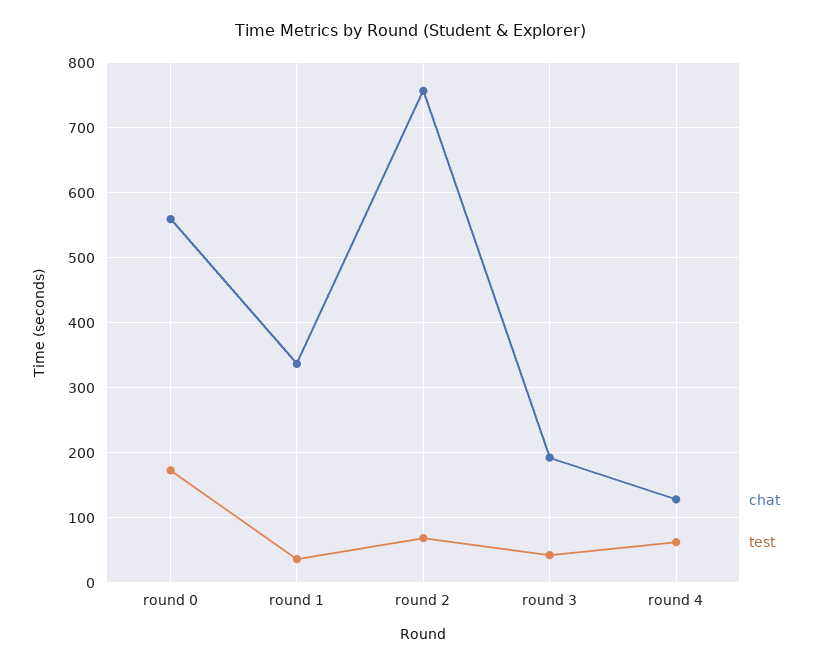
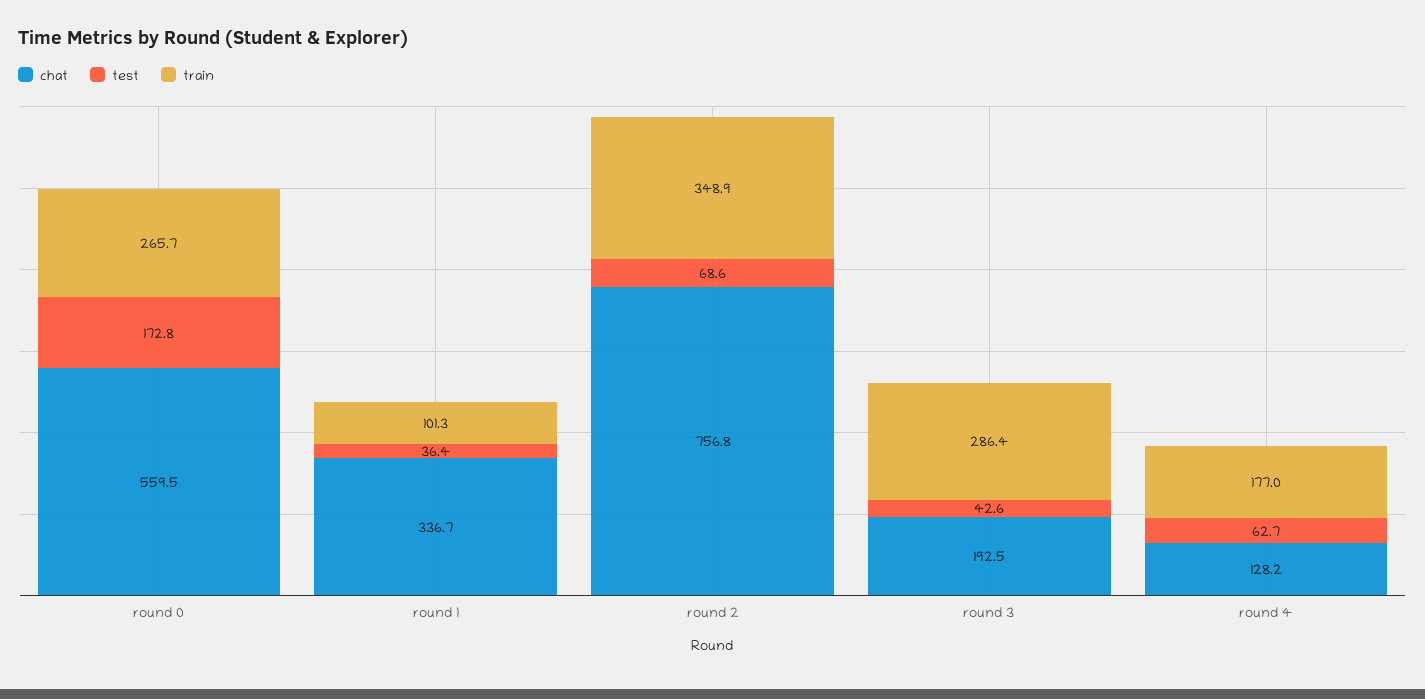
train, round 0: none -> 265.7
train, round 1: none -> 101.3
train, round 2: none -> 348.9
train, round 3: none -> 286.4
train, round 4: none -> 177

